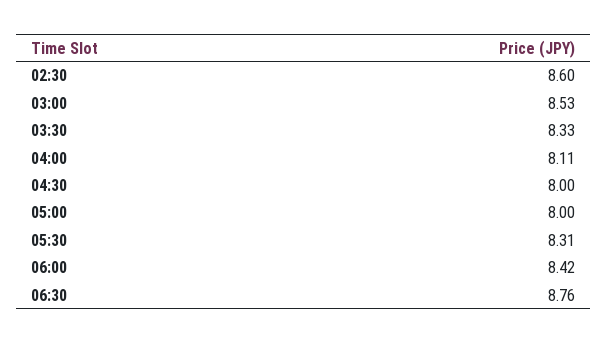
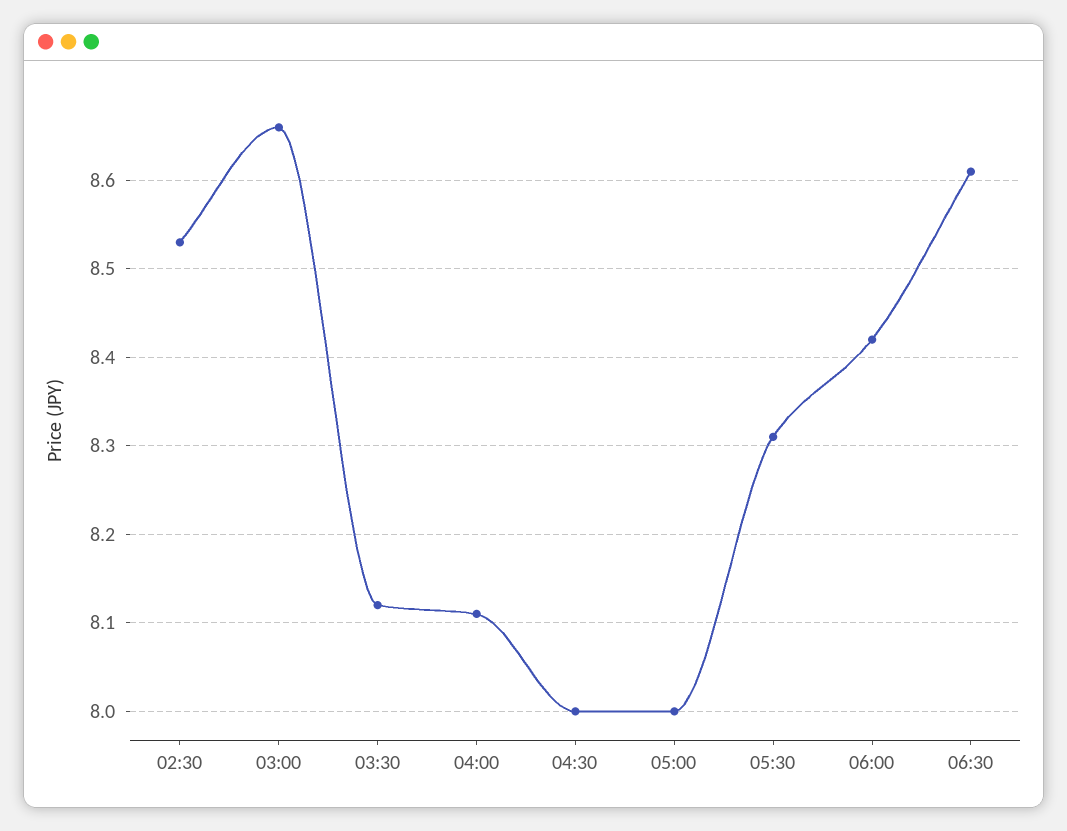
02:30: 8.6 -> 8.53
03:00: 8.53 -> 8.66
03:30: 8.33 -> 8.12
06:30: 8.76 -> 8.61

